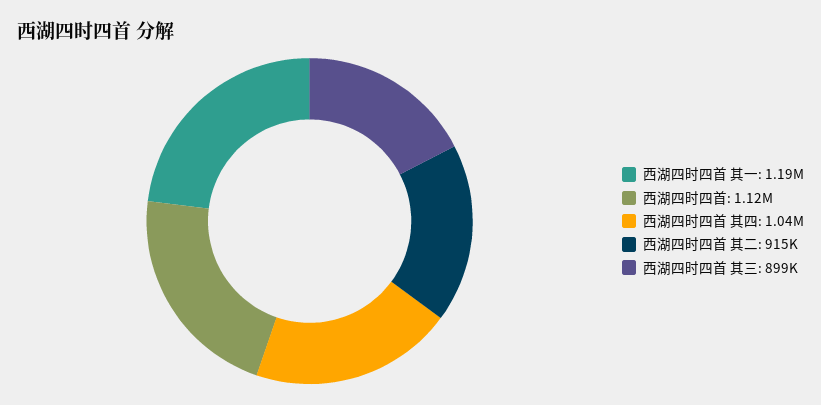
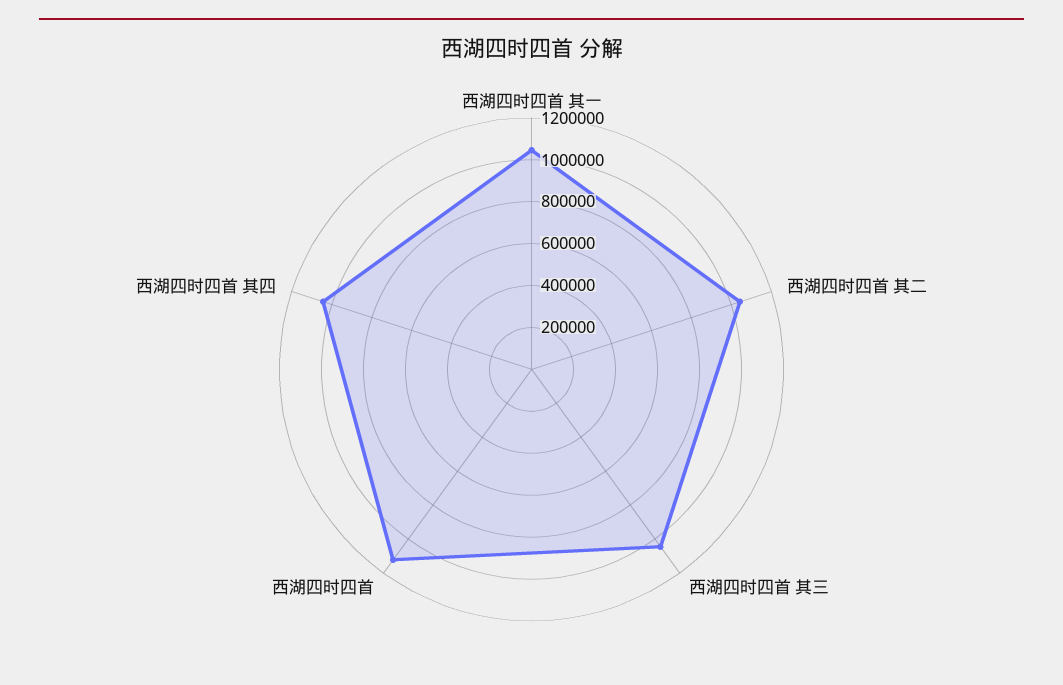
西湖四时四首 其一: 1190000 -> 1050000
西湖四时四首 其二: 915000 -> 1050000
西湖四时四首 其三: 899000 -> 1050000

